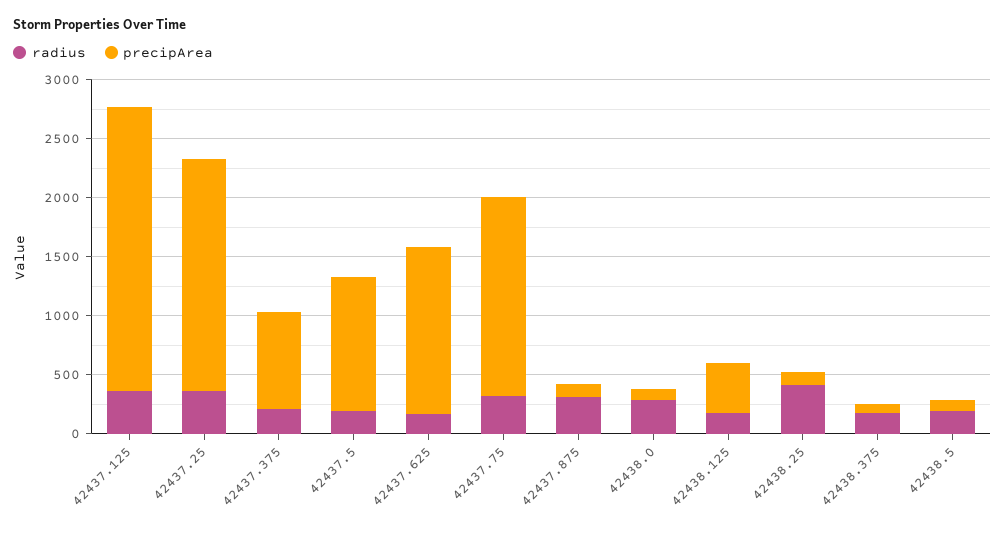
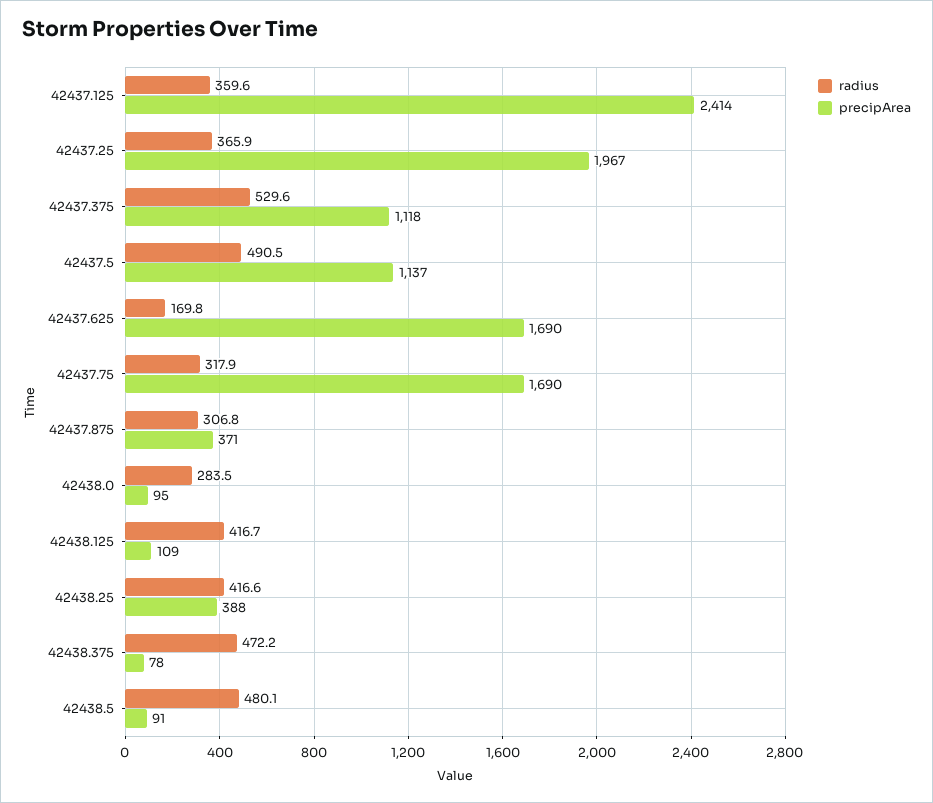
radius, 42437.375: 200 -> 529.6
precipArea, 42437.375: 800 -> 1118
radius, 42437.5: 200 -> 490.5
precipArea, 42437.625: 1400 -> 1690
precipArea, 42437.875: 100 -> 371
radius, 42438.125: 200 -> 416.7
precipArea, 42438.125: 400 -> 109
precipArea, 42438.25: 100 -> 388
radius, 42438.375: 200 -> 472.2
radius, 42438.5: 200 -> 480.1

